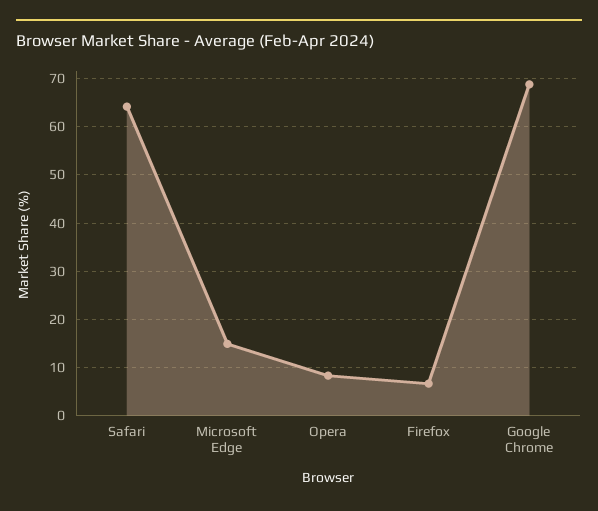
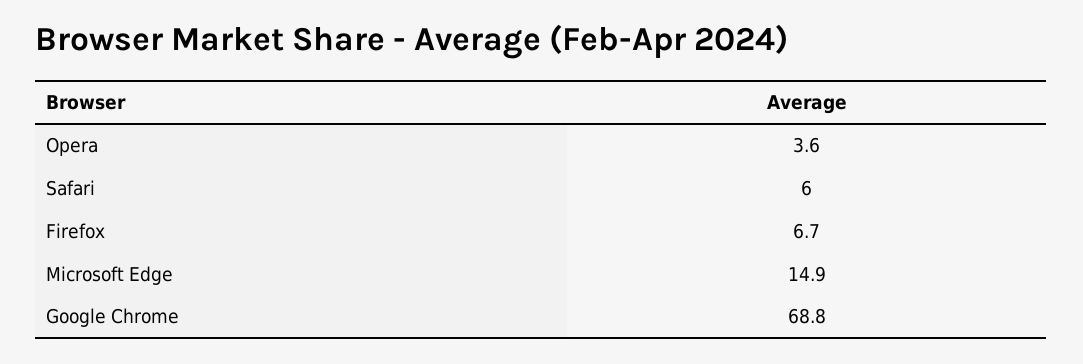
Safari: 64 -> 6
Opera: 8 -> 3.6

